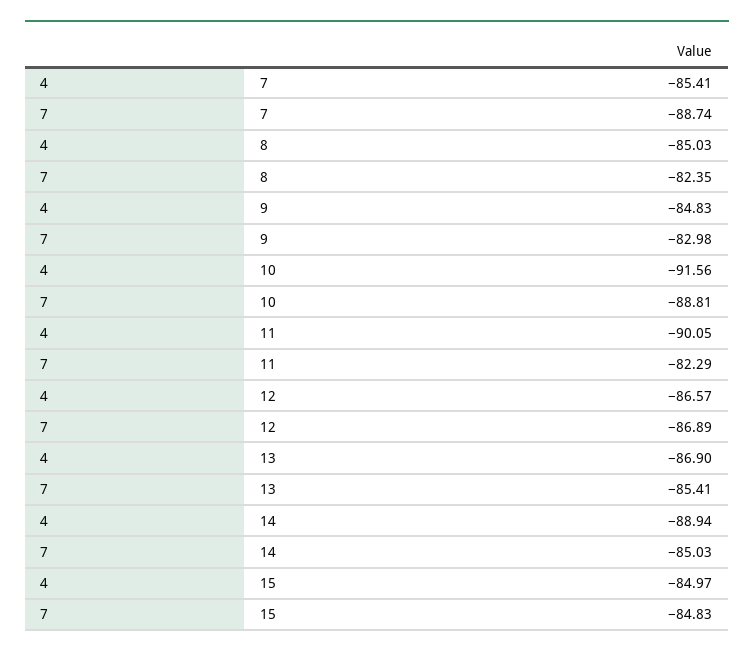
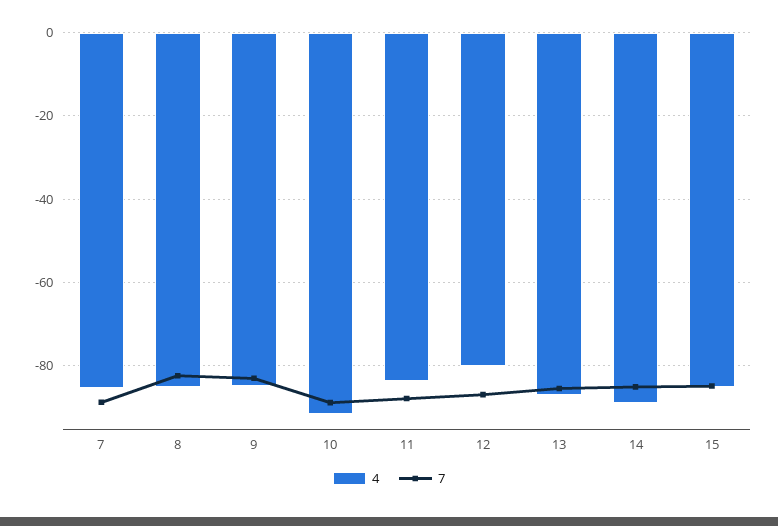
4, 11: -90.05 -> -84
7, 11: -82.29 -> -88
4, 12: -86.57 -> -80

